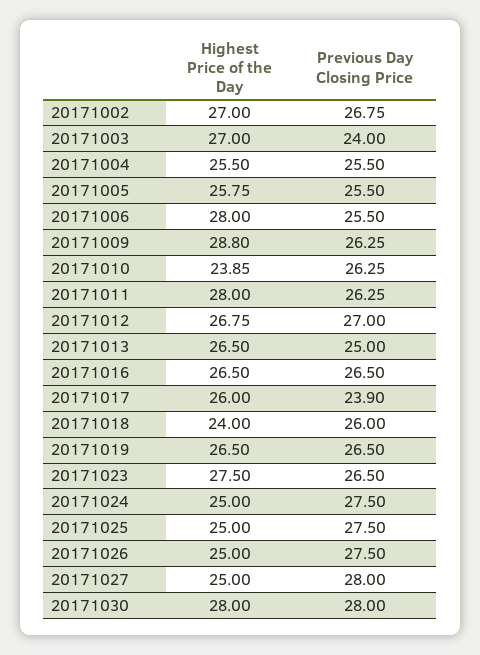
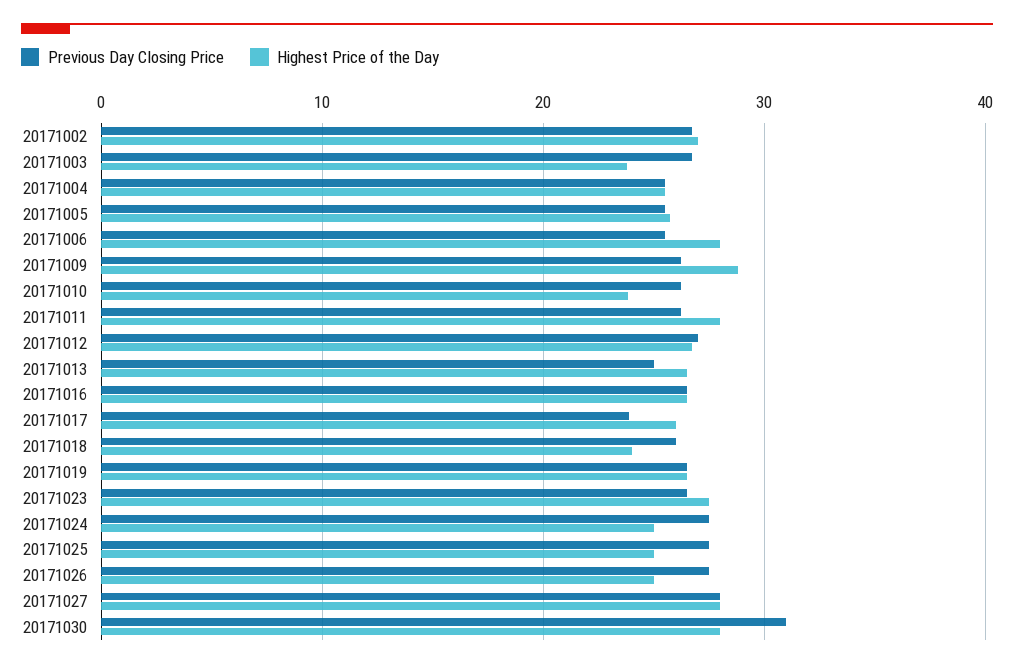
Highest Price of the Day, 20171003: 27 -> 24
Previous Day Closing Price, 20171003: 24 -> 27
Highest Price of the Day, 20171027: 25 -> 28
Previous Day Closing Price, 20171030: 28 -> 31

